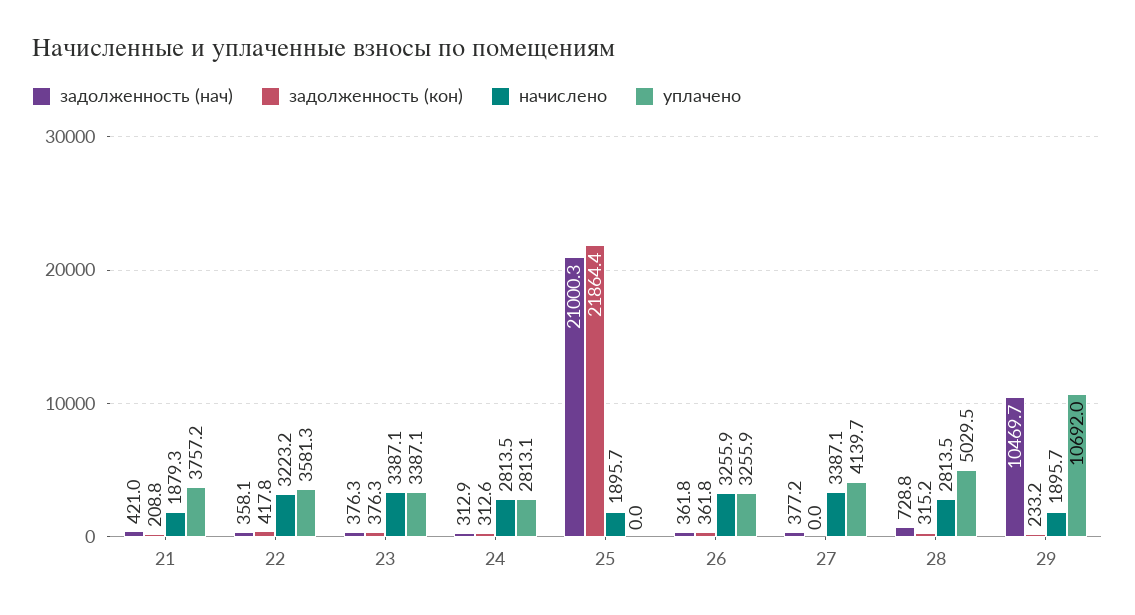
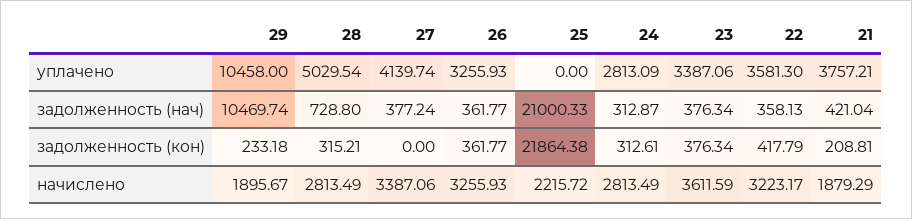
начислено, 23: 3387.1 -> 3611.59
начислено, 25: 1895.7 -> 2215.72
уплачено, 29: 10692 -> 10458

